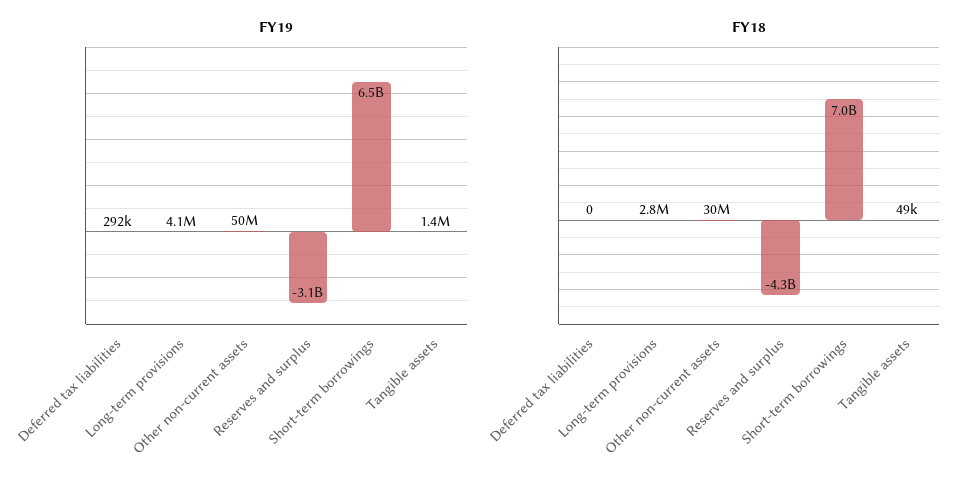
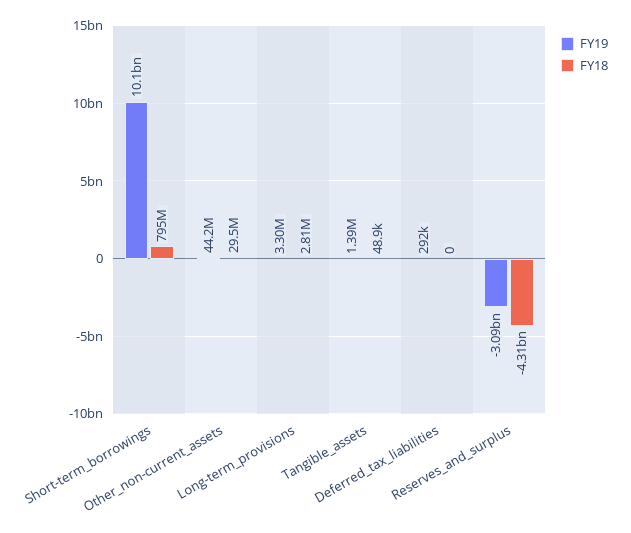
FY19, Long-term provisions: 4100000 -> 3300000
FY19, Other non-current assets: 50000000 -> 44200000
FY19, Short-term borrowings: 6500000000 -> 10100000000
FY18, Short-term borrowings: 7000000000 -> 795000000

